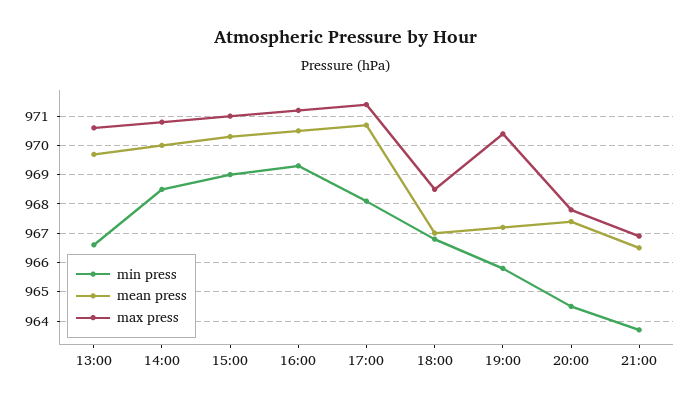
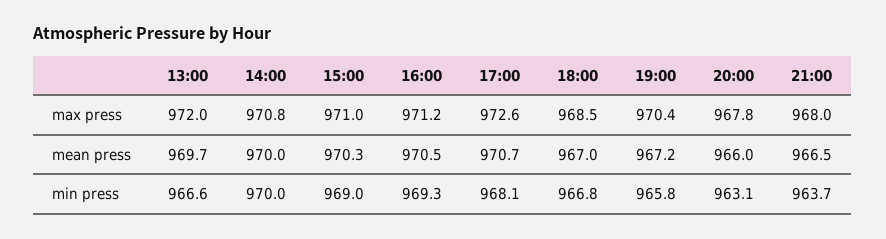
max press, 13:00: 970.5 -> 972
min press, 14:00: 968.5 -> 970
max press, 17:00: 971.5 -> 972.6
min press, 20:00: 964.5 -> 963.1
mean press, 20:00: 967.5 -> 966
max press, 21:00: 967 -> 968

